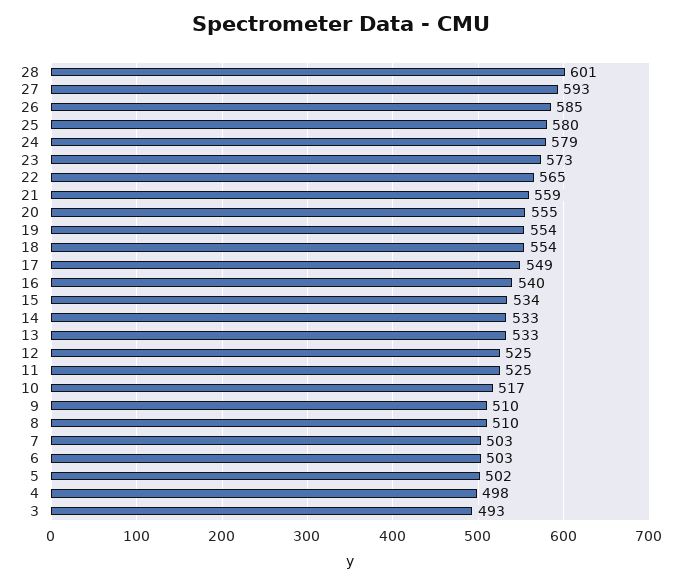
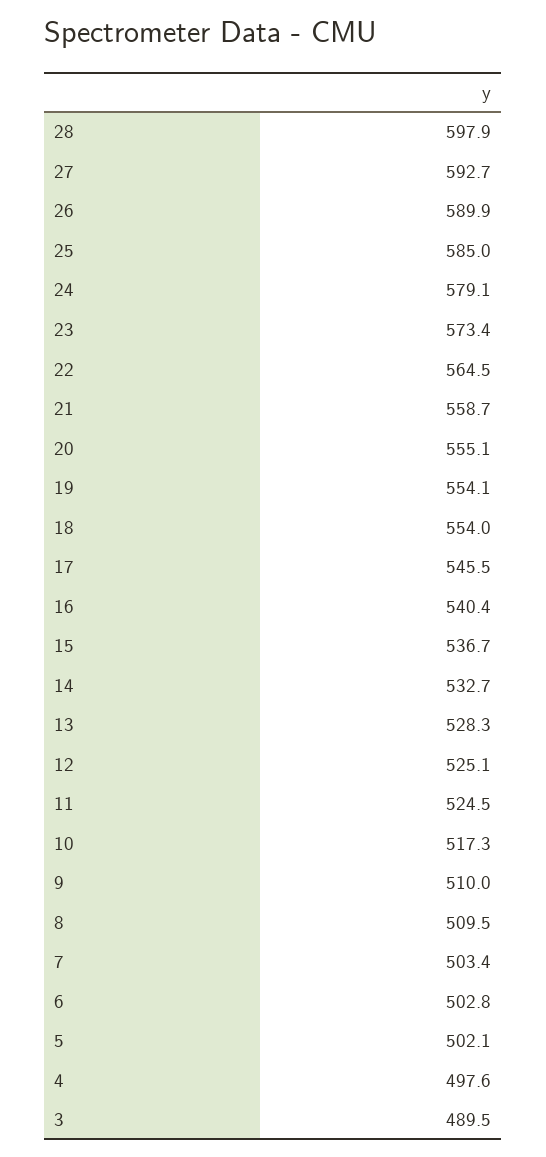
28: 601 -> 597.9
26: 585 -> 589.9
25: 580 -> 585
17: 549 -> 545.5
15: 534 -> 536.7
13: 533 -> 528.3
3: 493 -> 489.5

